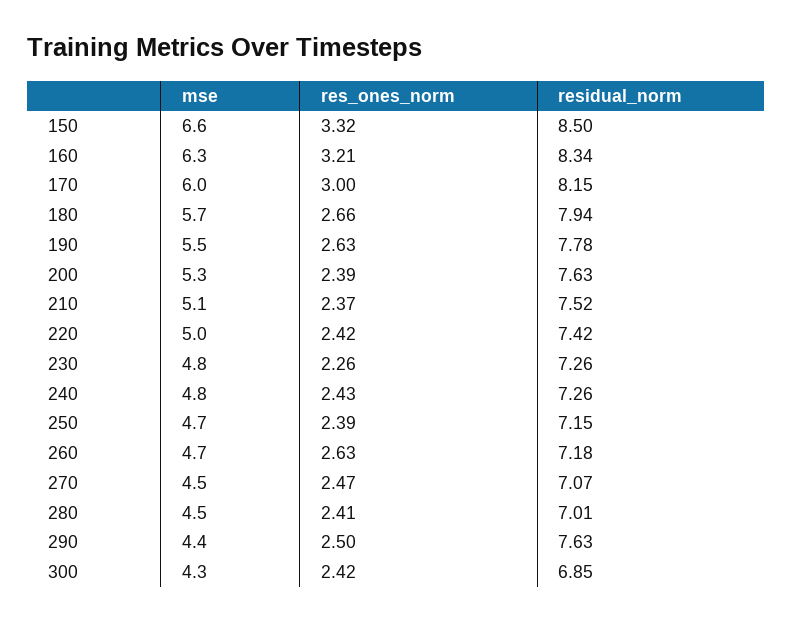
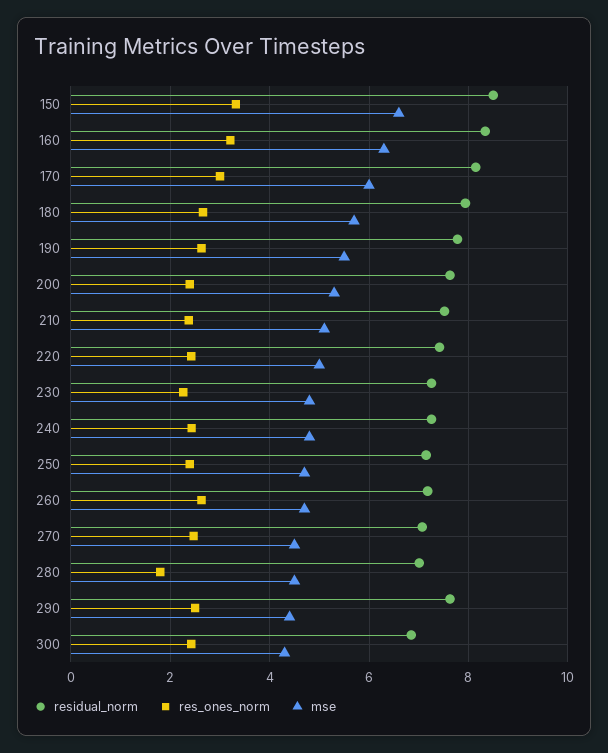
res_ones_norm, 280: 2.41 -> 1.8

